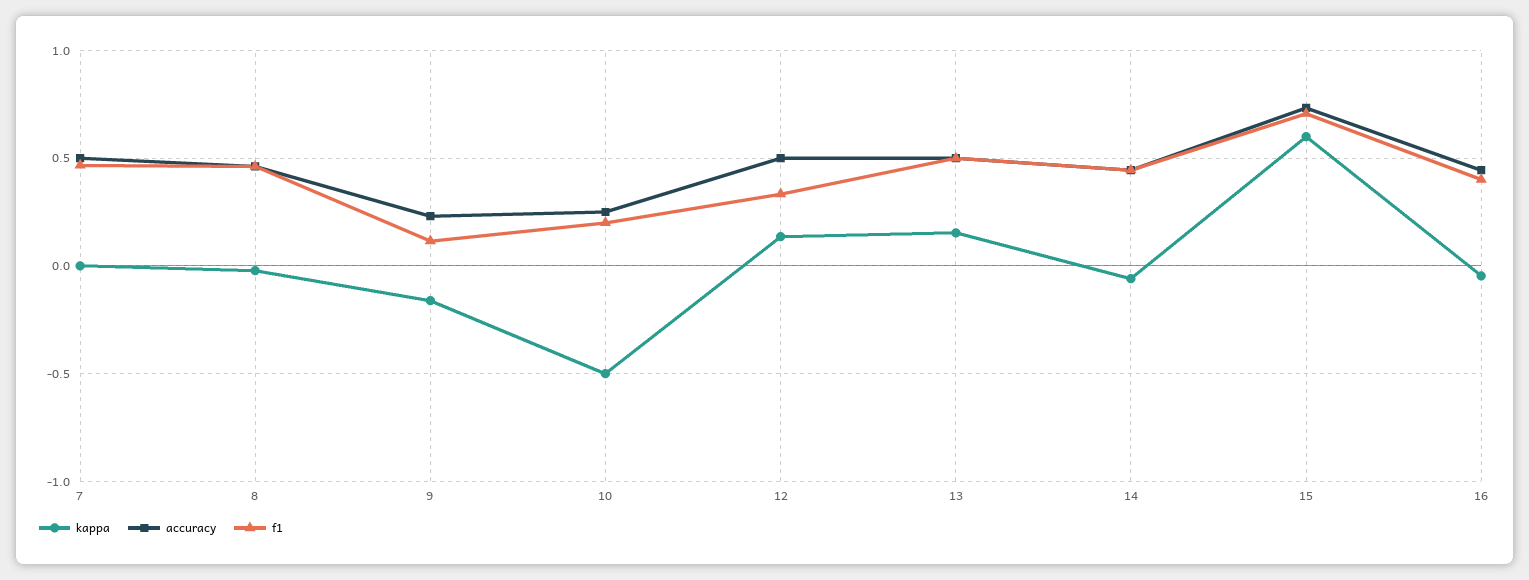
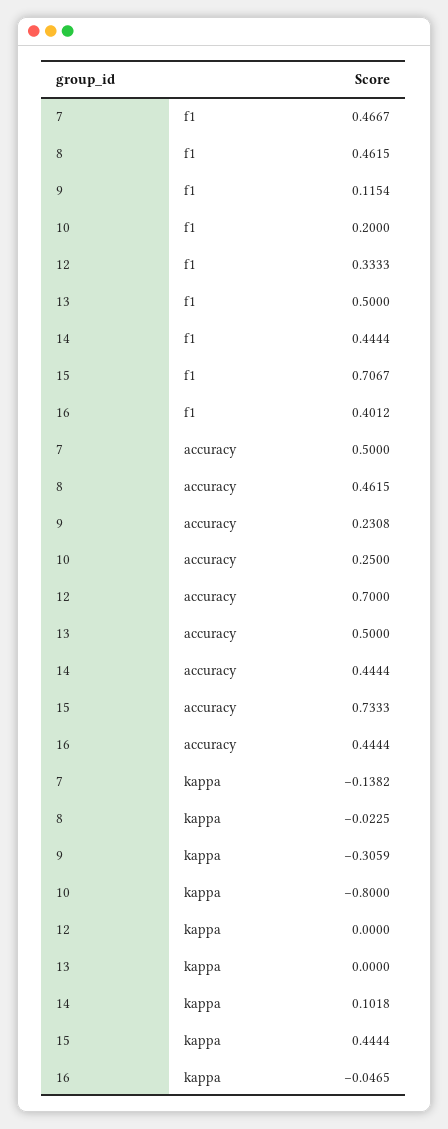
kappa, 7: 0 -> -0.1382
kappa, 9: -0.15 -> -0.3059
kappa, 10: -0.5 -> -0.8
kappa, 12: 0.15 -> 0
accuracy, 12: 0.5 -> 0.7
kappa, 13: 0.15 -> 0
kappa, 14: -0.05 -> 0.1018
kappa, 15: 0.6 -> 0.4444

